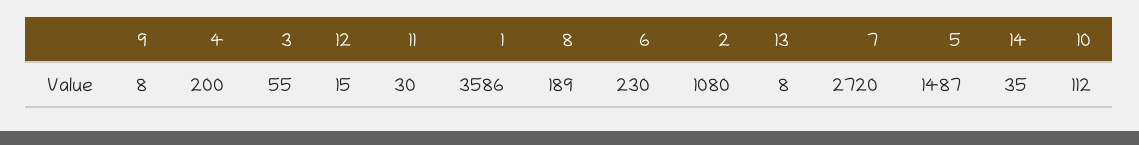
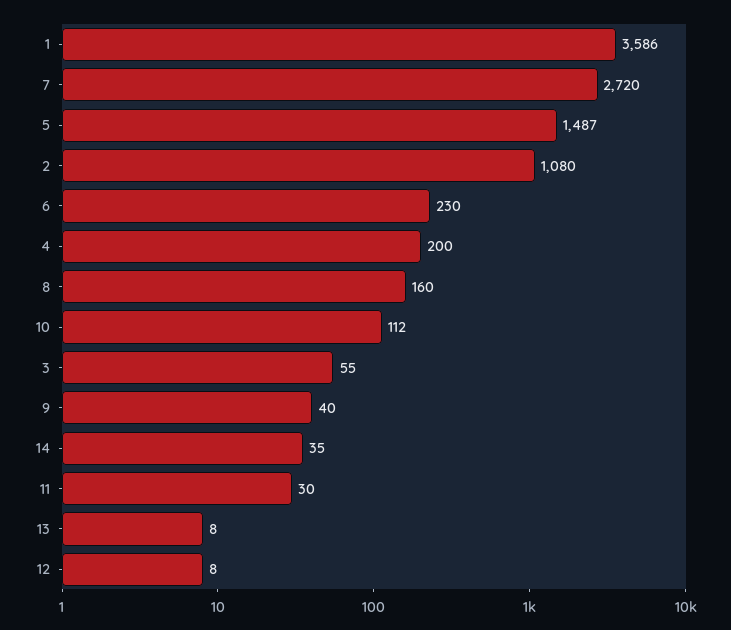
9: 8 -> 40
12: 15 -> 8
8: 189 -> 160

